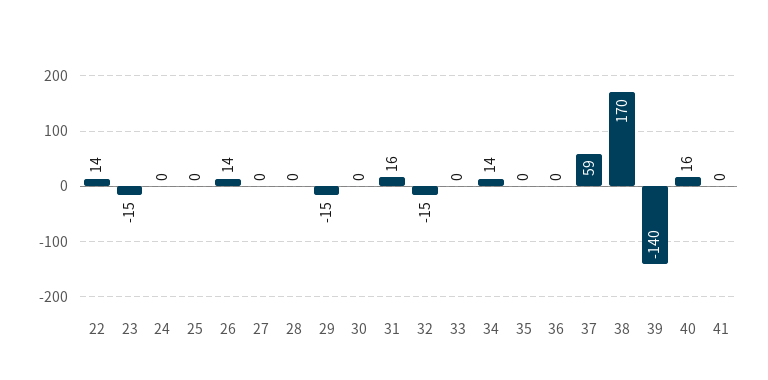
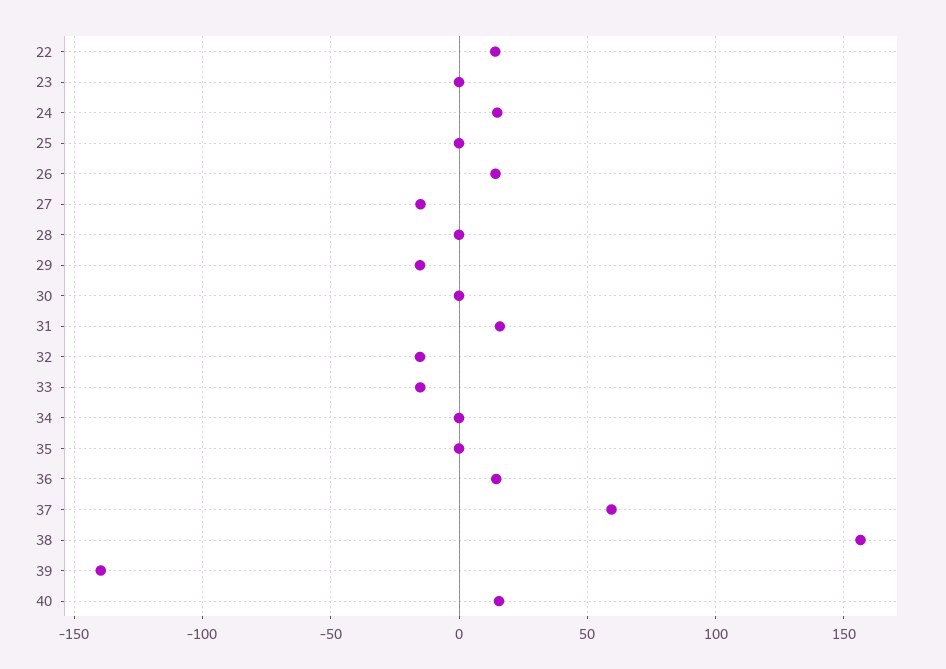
23: -15 -> 0
24: 0 -> 15
27: 0 -> -15
33: 0 -> -15
34: 14 -> 0
36: 0 -> 15
38: 170 -> 155
41: 0 -> none

